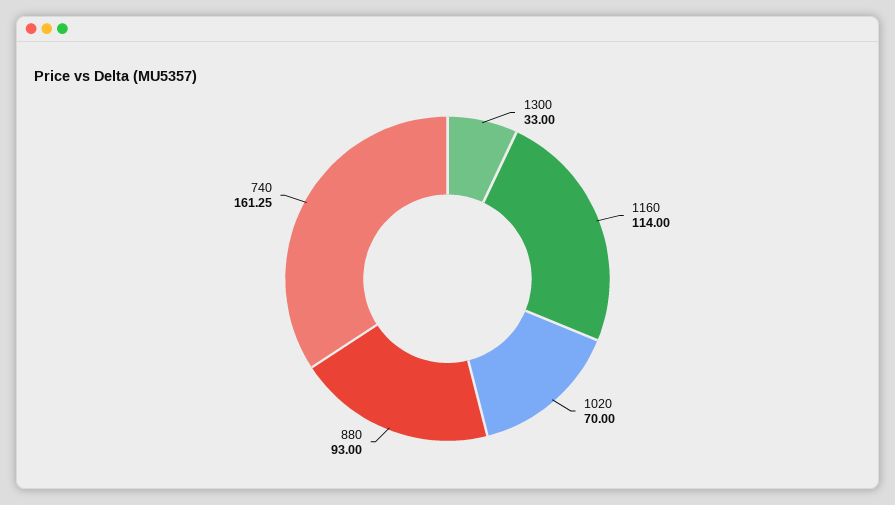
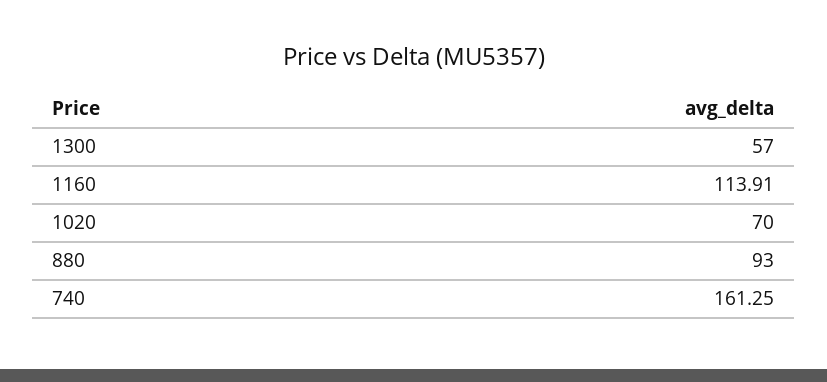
1300: 33 -> 57
1160: 114 -> 113.91

